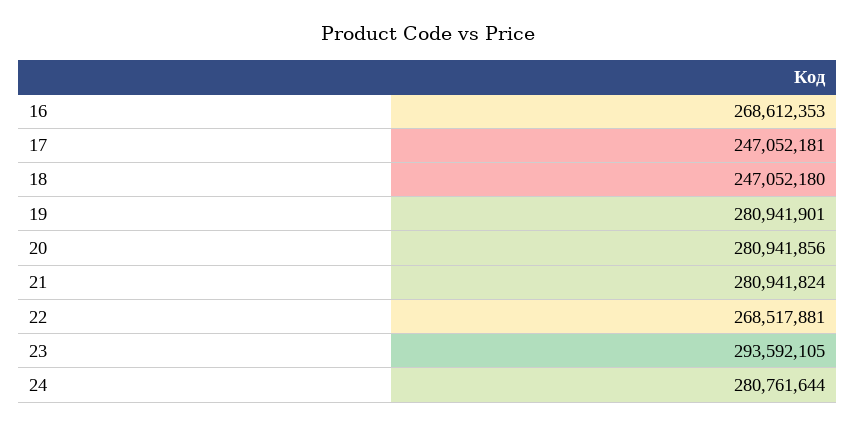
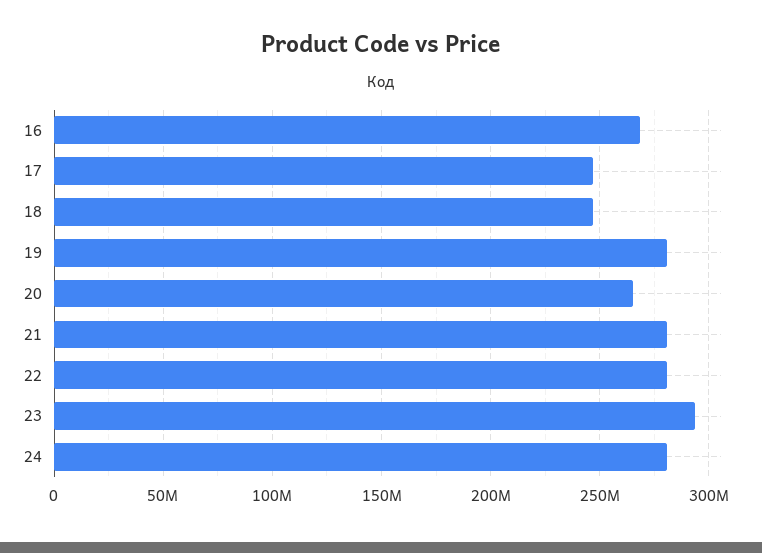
20: 280941856 -> 265000000
22: 268517881 -> 280000000

